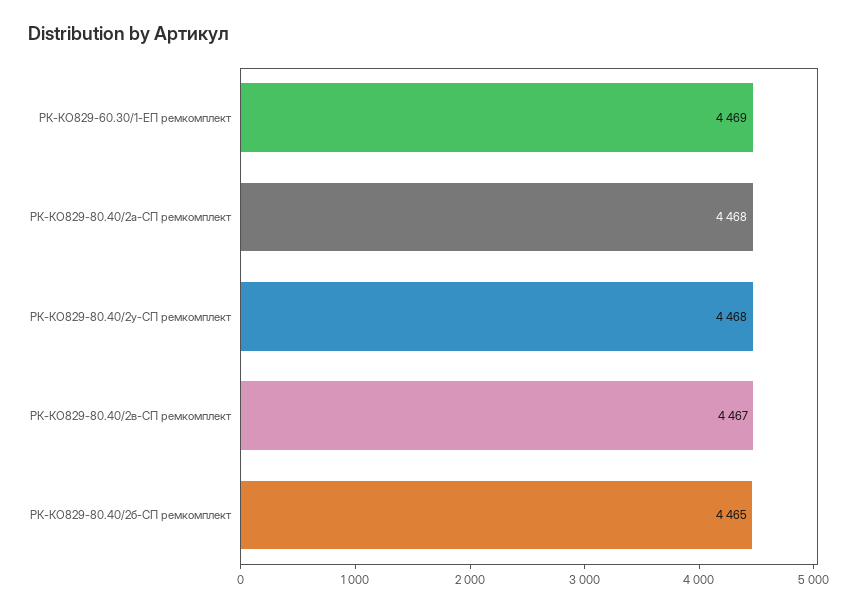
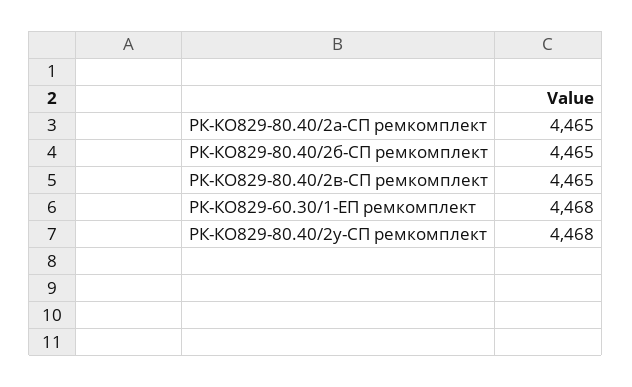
РК-КО829-60.30/1-ЕП ремкомплект: 4469 -> 4468
РК-КО829-80.40/2а-СП ремкомплект: 4468 -> 4465
РК-КО829-80.40/2в-СП ремкомплект: 4467 -> 4465

